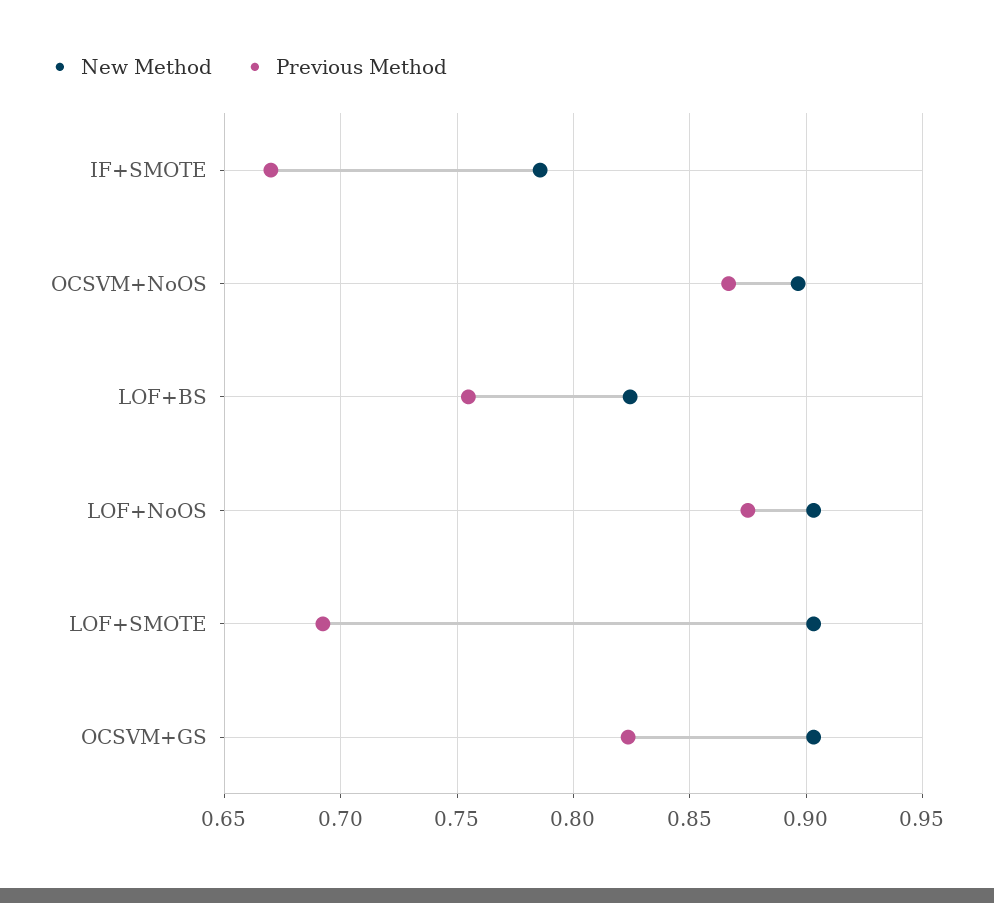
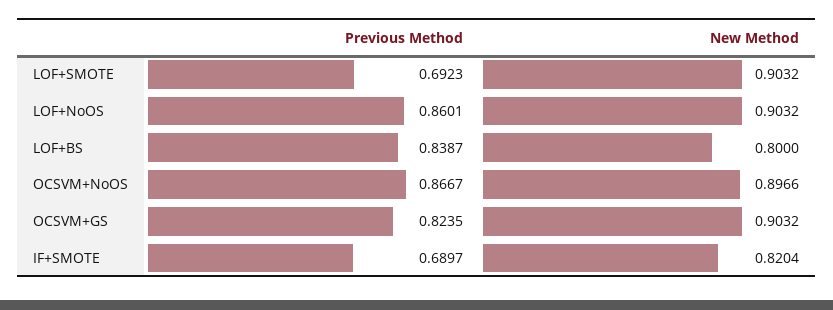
New Method, IF+SMOTE: 0.785 -> 0.8204
Previous Method, IF+SMOTE: 0.67 -> 0.6897
New Method, LOF+BS: 0.825 -> 0.8
Previous Method, LOF+BS: 0.755 -> 0.8387
Previous Method, LOF+NoOS: 0.875 -> 0.8601

